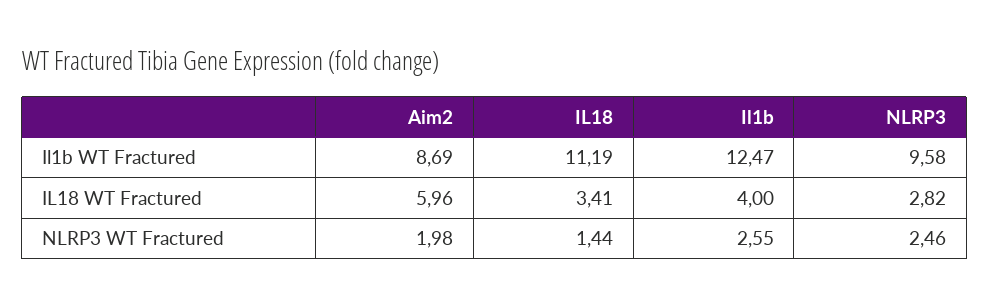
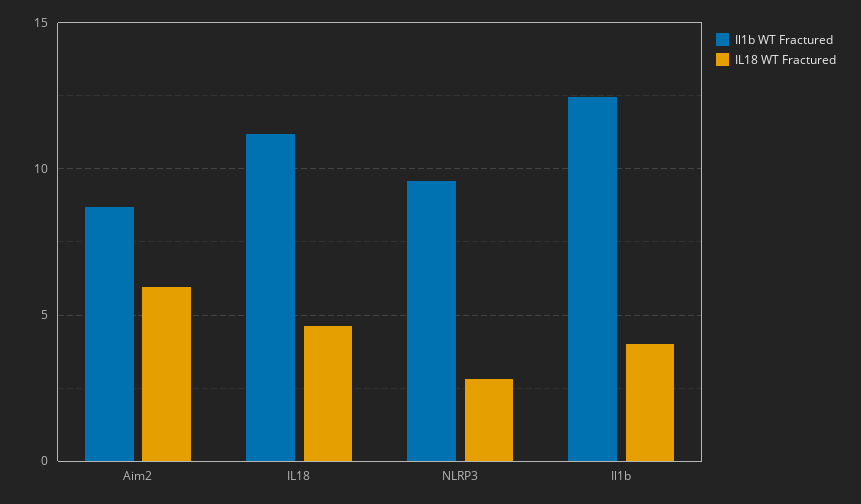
IL18 WT Fractured, IL18: 3.41 -> 4.5
NLRP3 WT Fractured, Aim2: 1.98 -> none
NLRP3 WT Fractured, IL18: 1.44 -> none
NLRP3 WT Fractured, Il1b: 2.55 -> none
NLRP3 WT Fractured, NLRP3: 2.46 -> none

